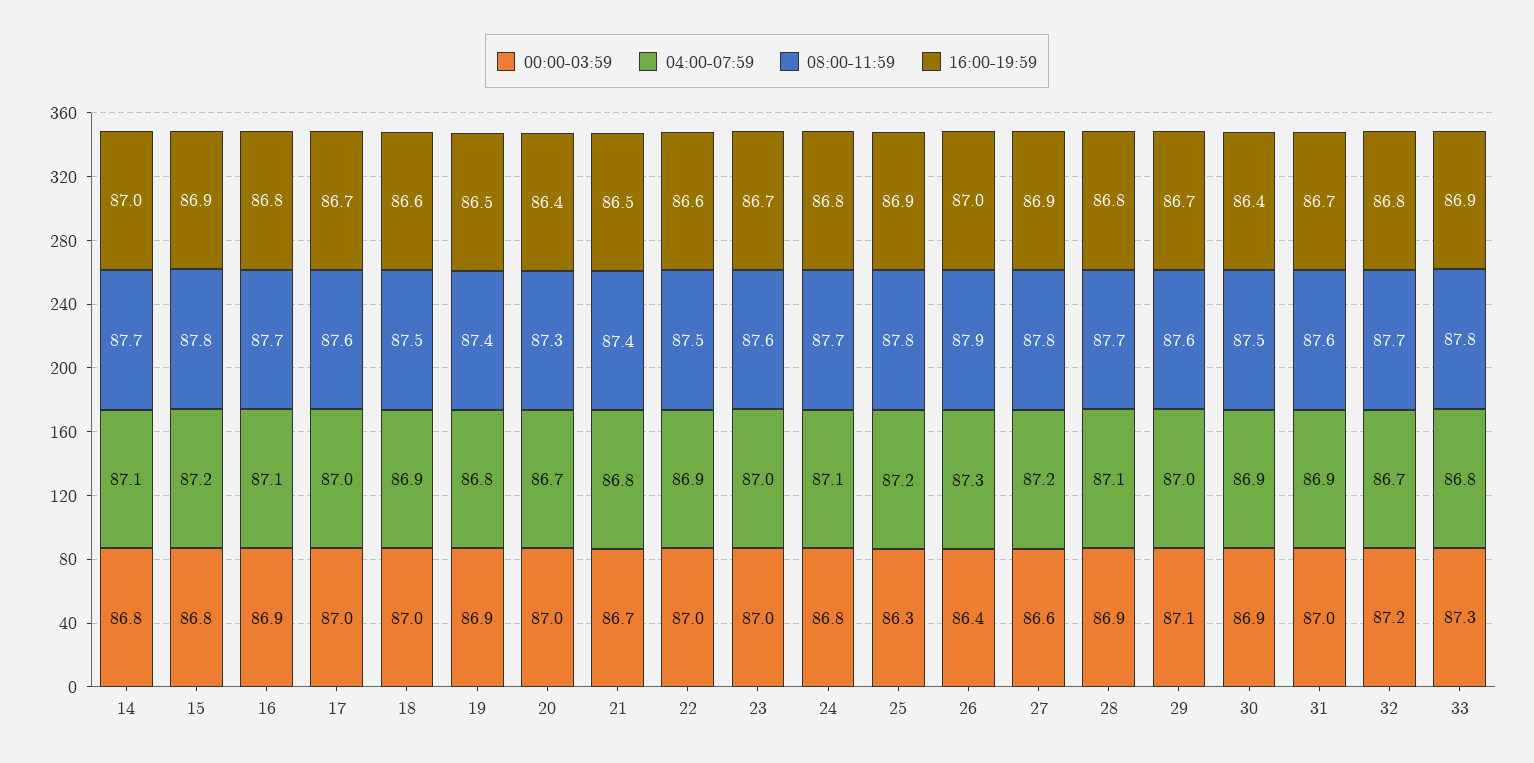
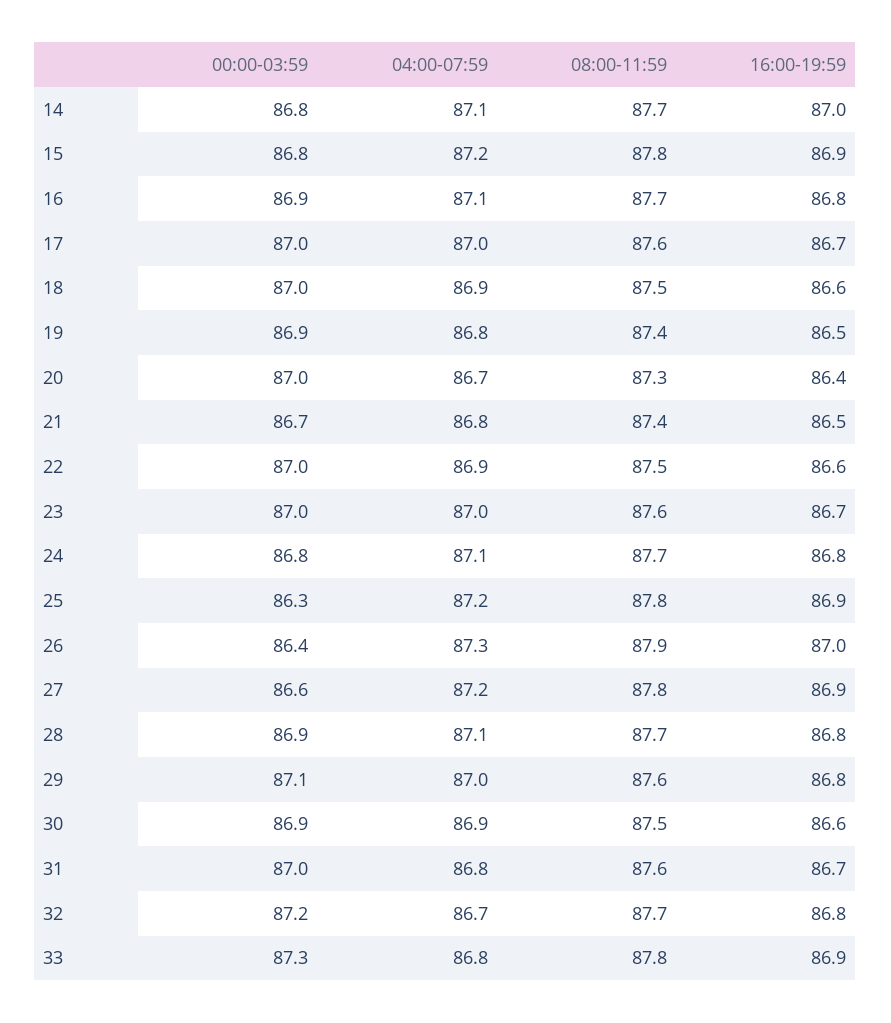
16:00-19:59, 29: 86.7 -> 86.8
16:00-19:59, 30: 86.4 -> 86.6
04:00-07:59, 31: 86.9 -> 86.8

